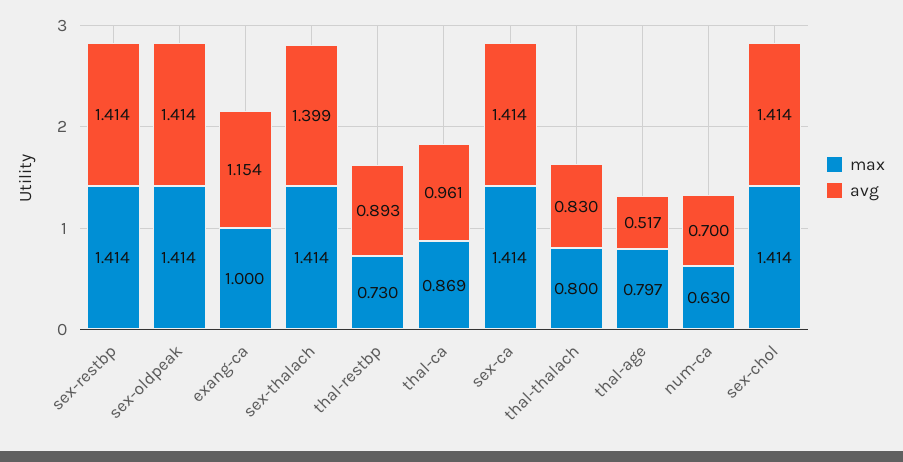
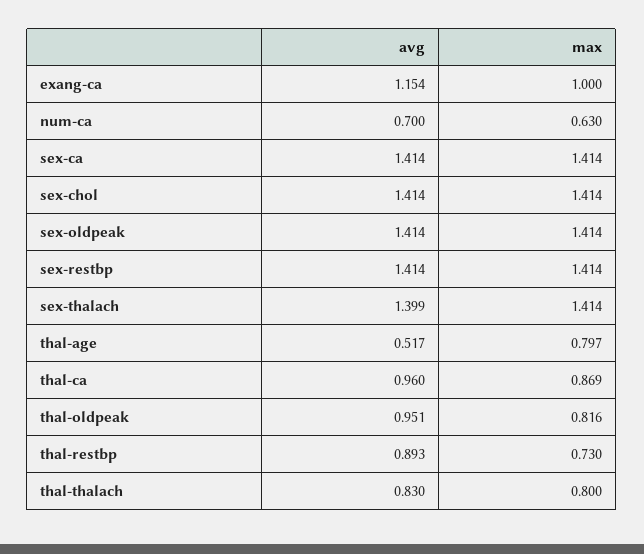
avg, thal-ca: 0.961 -> 0.96
avg, thal-oldpeak: none -> 0.951
max, thal-oldpeak: none -> 0.816

